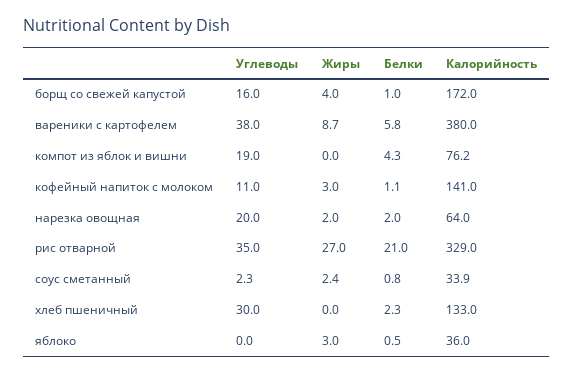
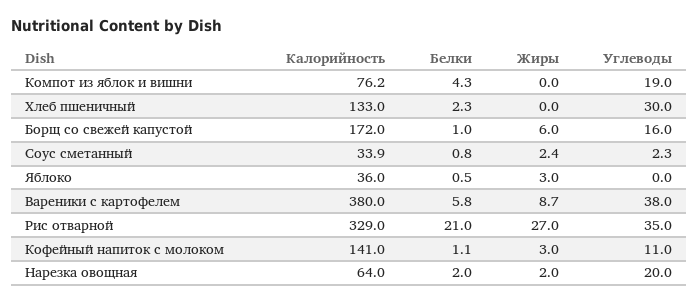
Жиры, борщ со свежей капустой: 4 -> 6

